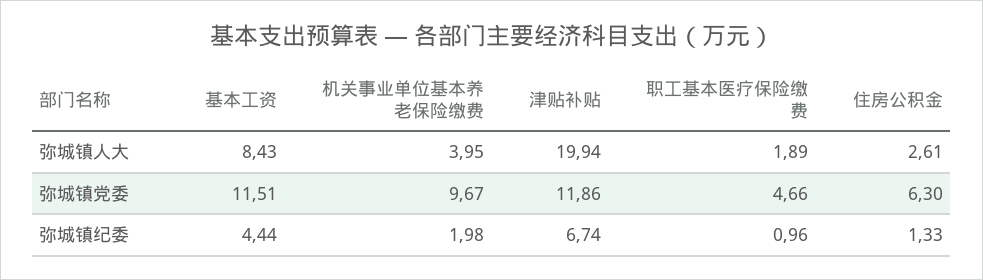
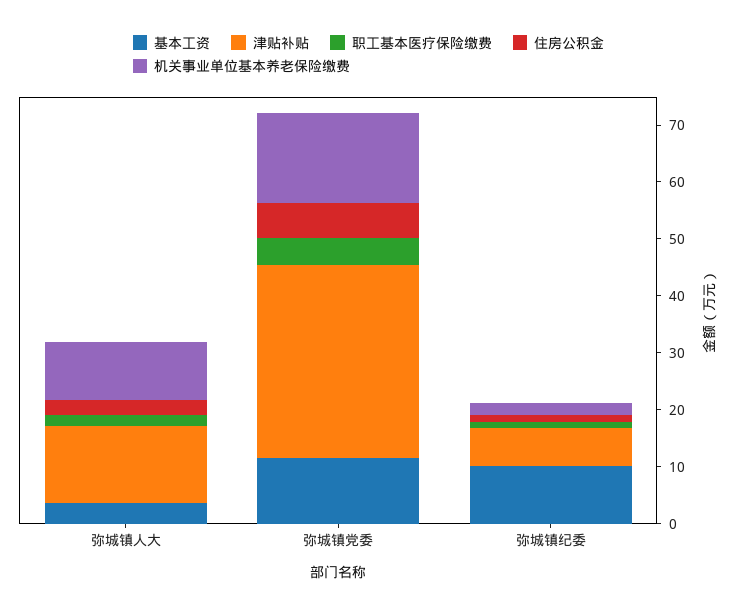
基本工资, 弥城镇人大: 8.43 -> 4
机关事业单位基本养老保险缴费, 弥城镇人大: 3.95 -> 10
津贴补贴, 弥城镇人大: 19.94 -> 14
机关事业单位基本养老保险缴费, 弥城镇党委: 9.67 -> 16
津贴补贴, 弥城镇党委: 11.86 -> 34
基本工资, 弥城镇纪委: 4.44 -> 10

